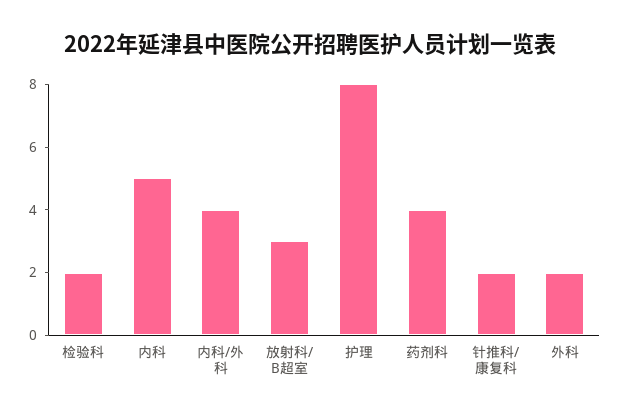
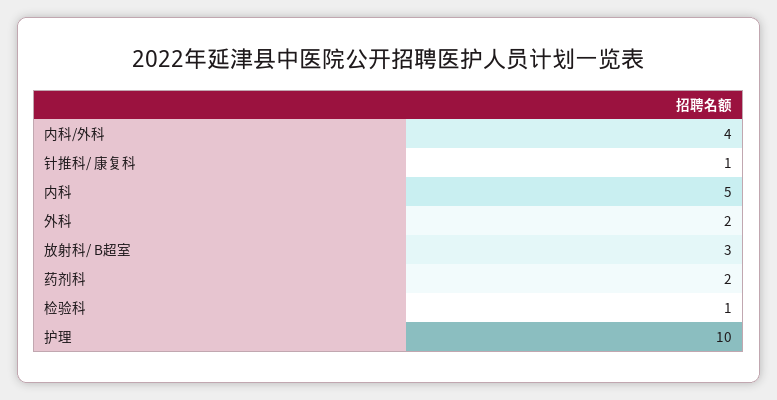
检验科: 2 -> 1
护理: 8 -> 10
药剂科: 4 -> 2
针推科/ 康复科: 2 -> 1

